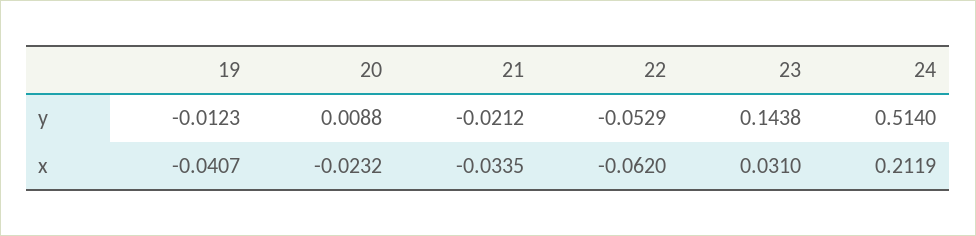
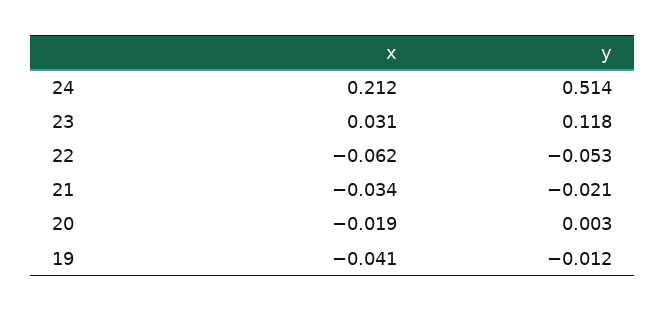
20, y: 0.0088 -> 0.003
23, y: 0.1438 -> 0.118
20, x: -0.0232 -> -0.019

